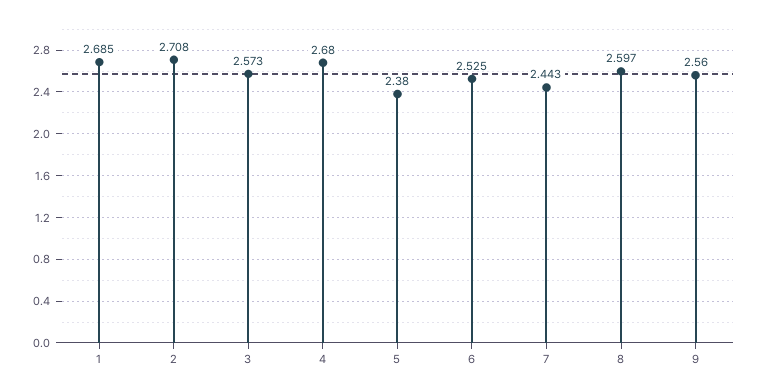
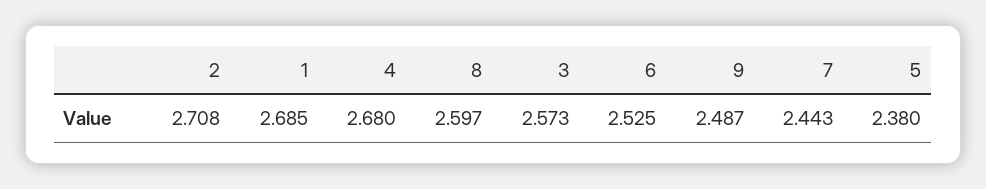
9: 2.56 -> 2.487

